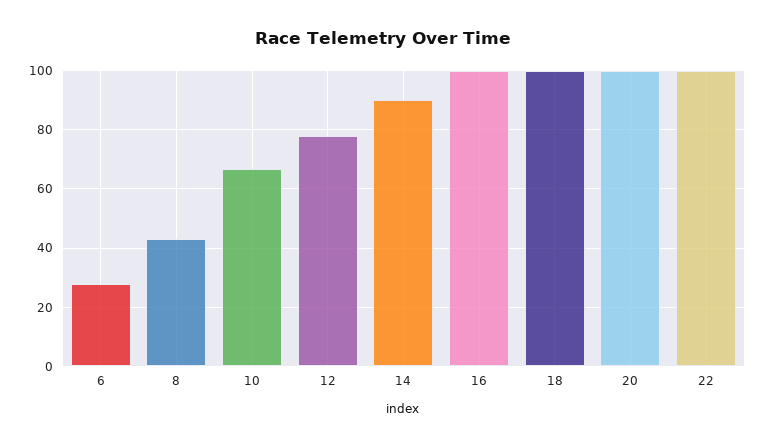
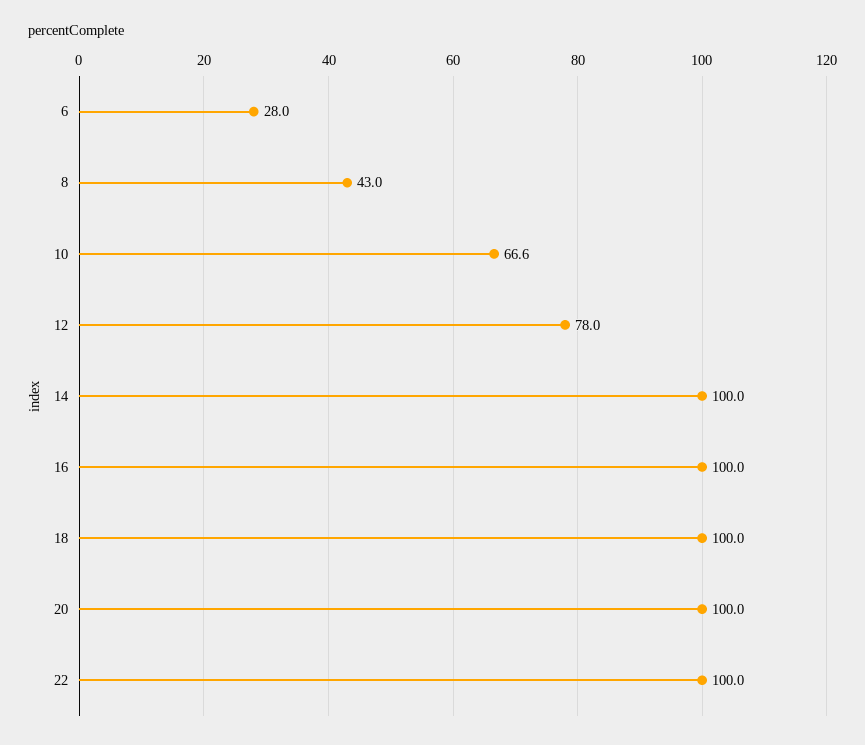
14: 90 -> 100

